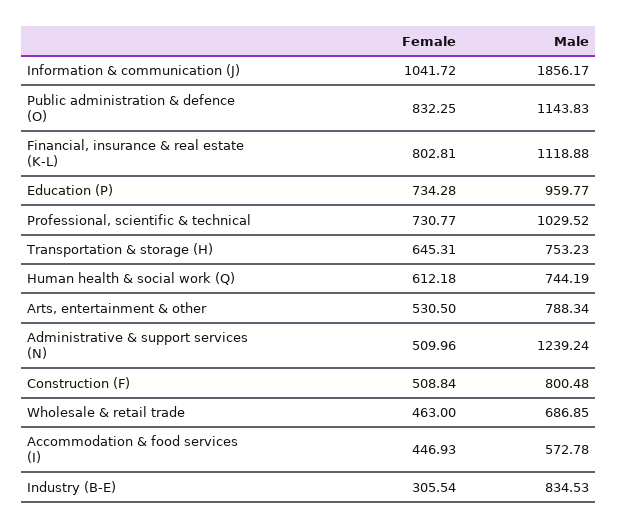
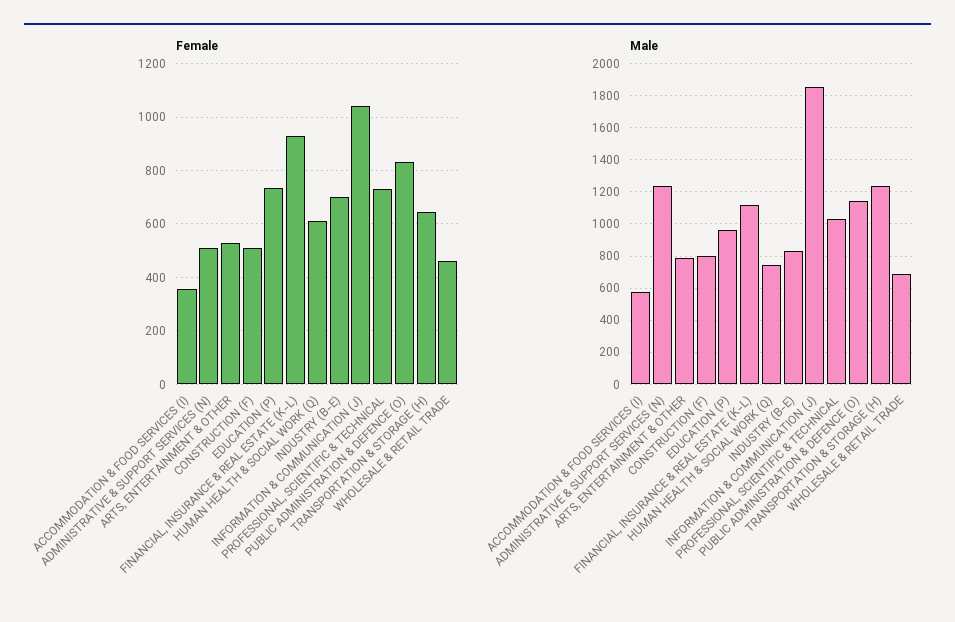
Female, Financial, insurance & real estate (K-L): 802.81 -> 925
Male, Transportation & storage (H): 753.23 -> 1250
Female, Accommodation & food services (I): 446.93 -> 350
Female, Industry (B-E): 305.54 -> 700

